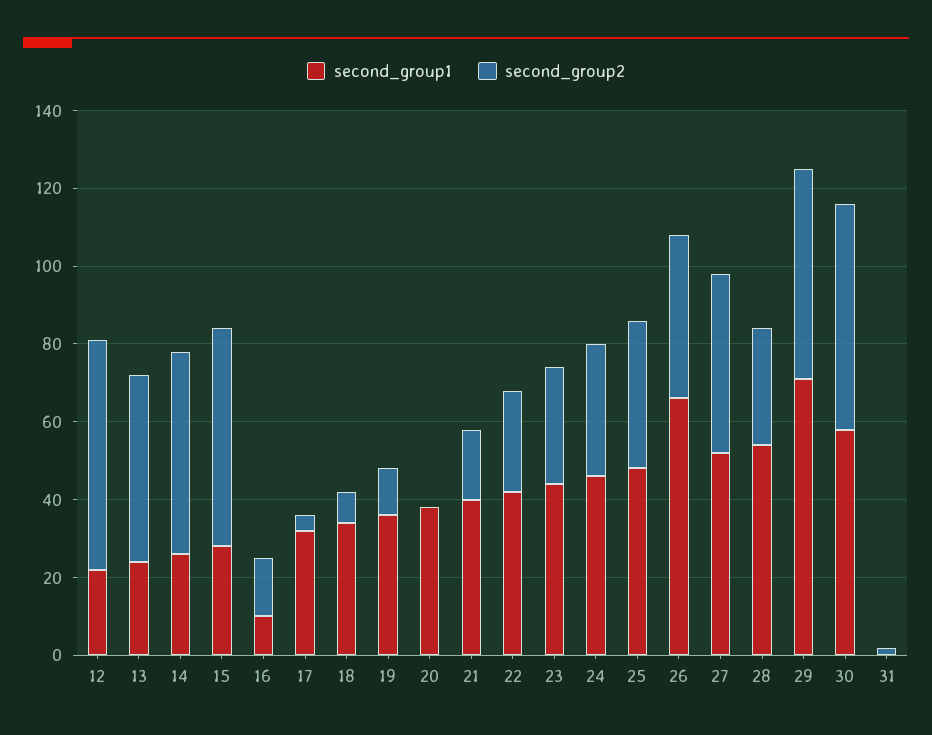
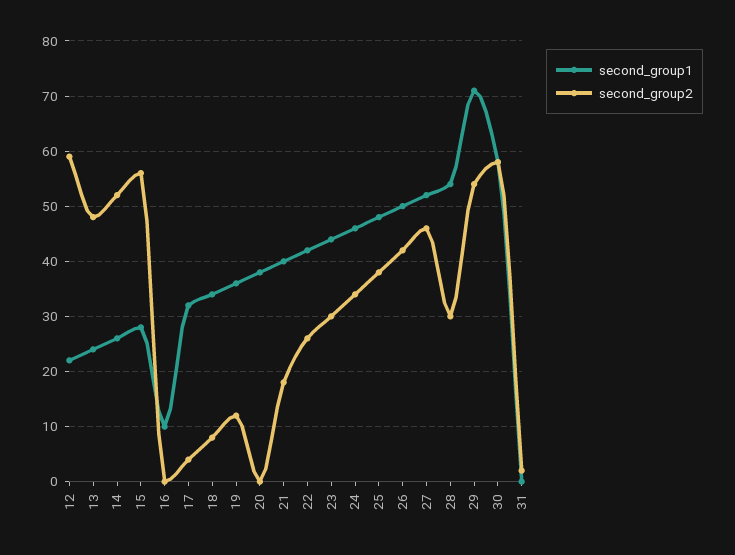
second_group2, 16: 15 -> 0
second_group1, 26: 65 -> 50

